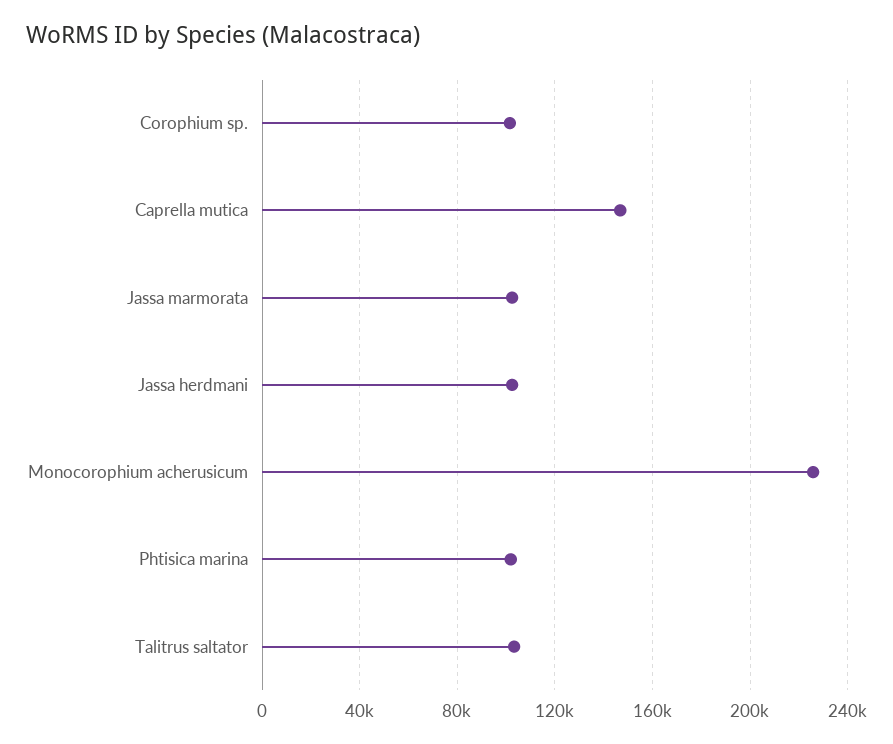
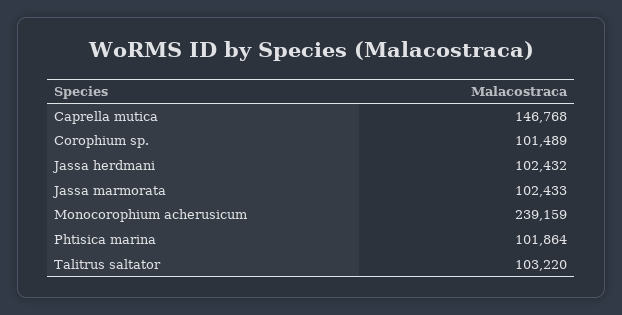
Monocorophium acherusicum: 225000 -> 239159

